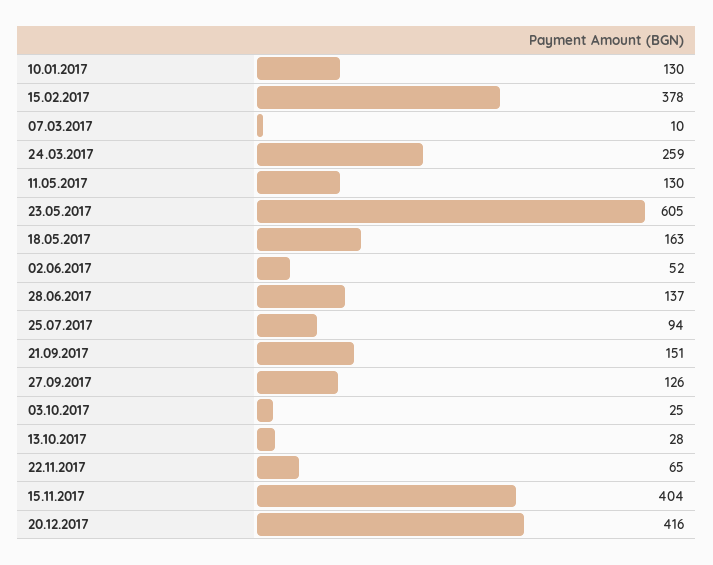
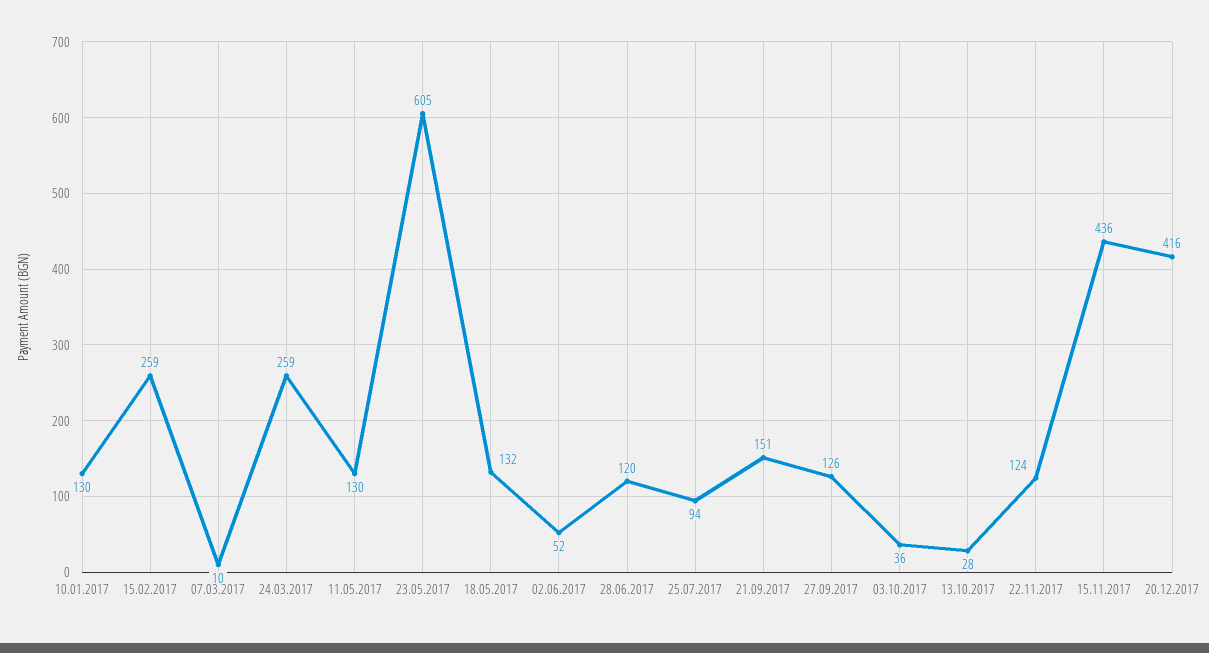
15.02.2017: 378 -> 259
18.05.2017: 163 -> 132
28.06.2017: 137 -> 120
03.10.2017: 25 -> 36
22.11.2017: 65 -> 124
15.11.2017: 404 -> 436

